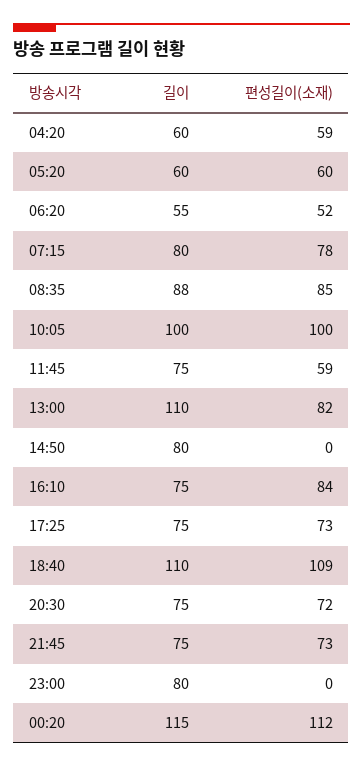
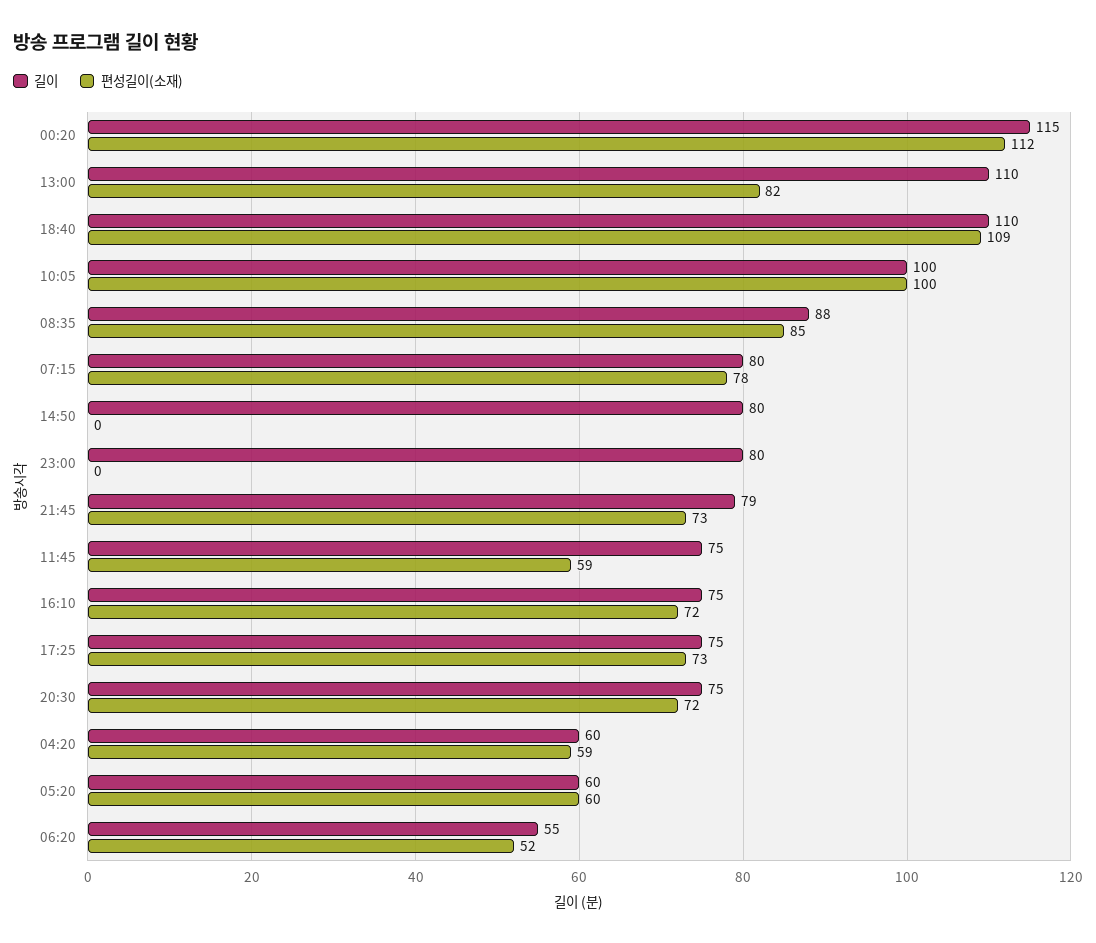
편성길이(소재), 16:10: 84 -> 72
길이, 21:45: 75 -> 79

